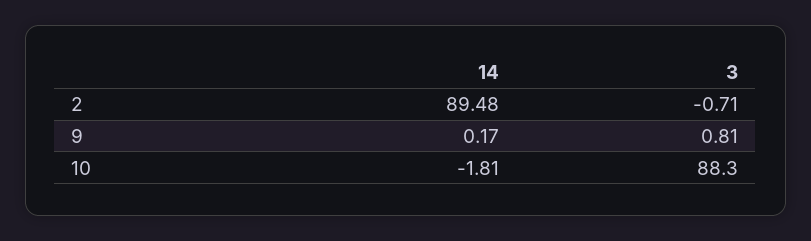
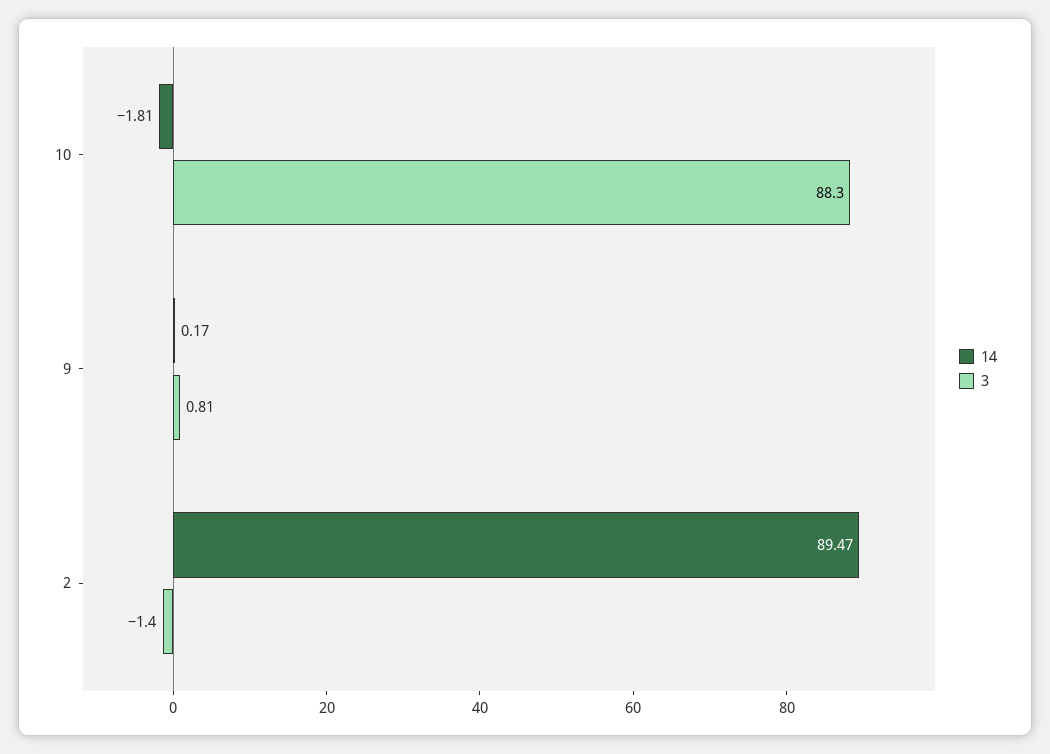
14, 2: 89.48 -> 89.47
3, 2: -0.71 -> -1.4

